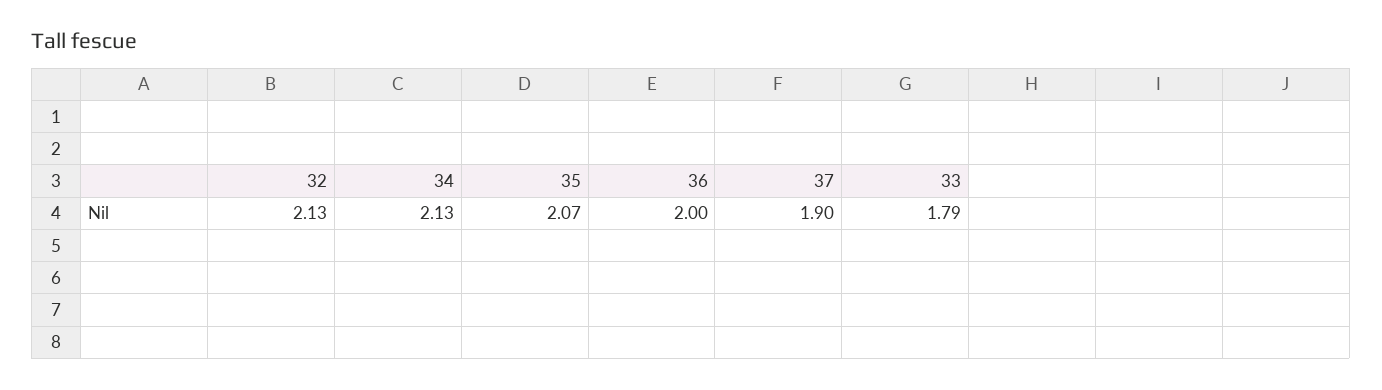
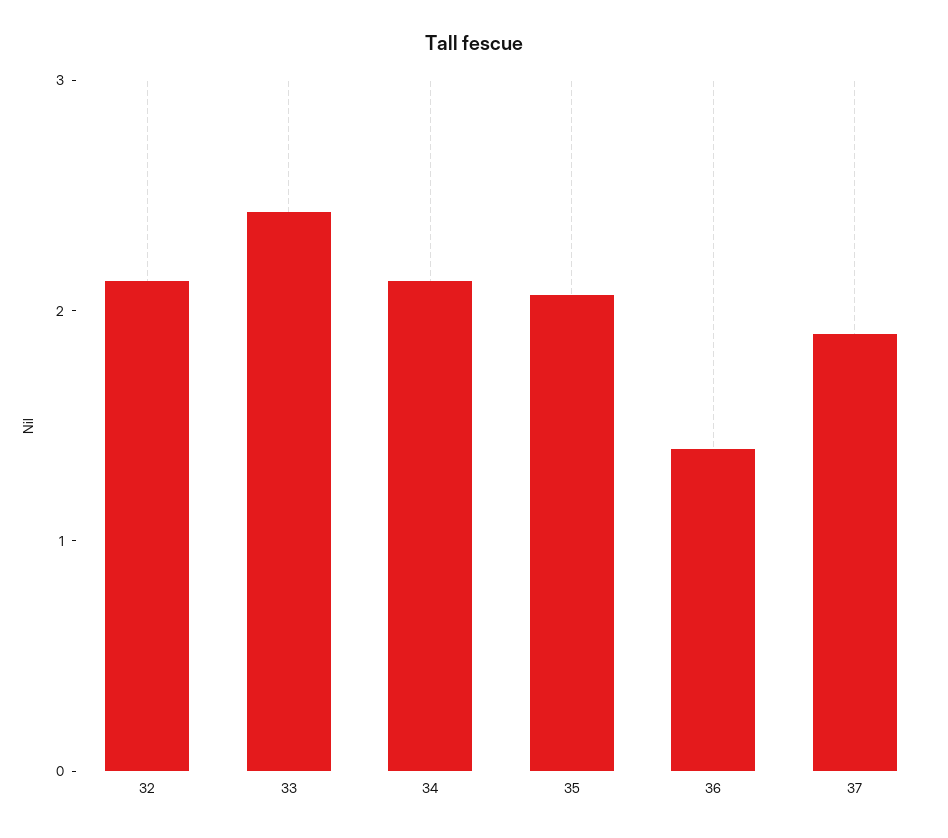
36: 2 -> 1.4
33: 1.79 -> 2.4

